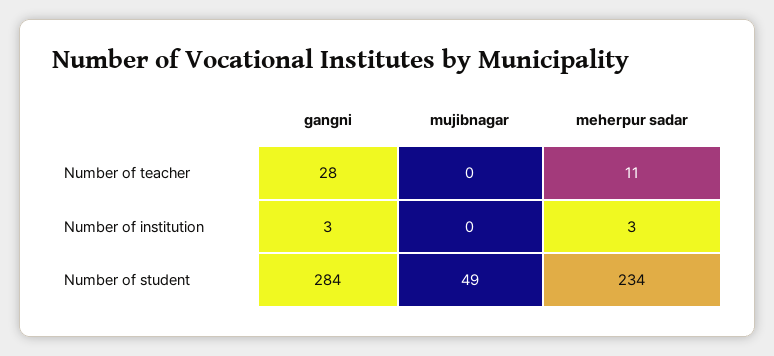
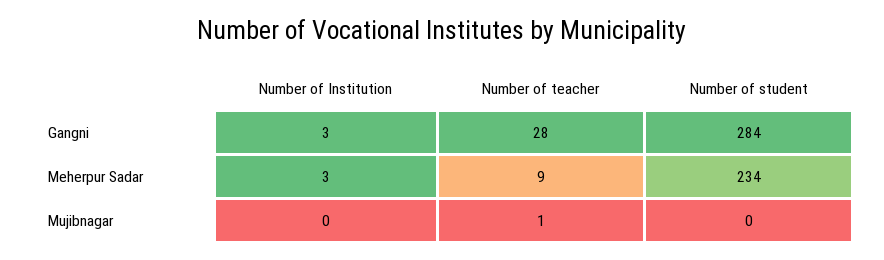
mujibnagar, Number of teacher: 0 -> 1
meherpur sadar, Number of teacher: 11 -> 9
mujibnagar, Number of student: 49 -> 0

